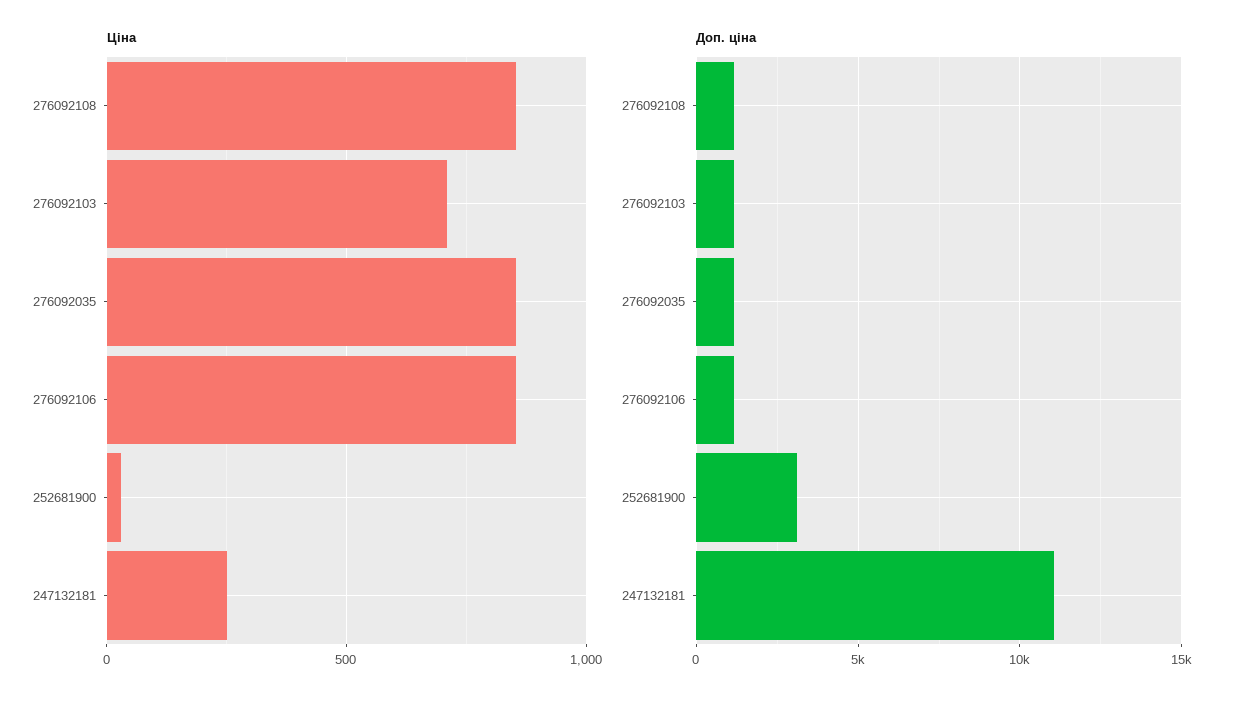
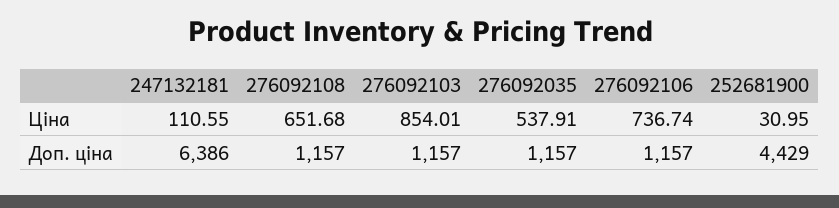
Ціна, 276092108: 850 -> 651.68
Ціна, 276092103: 700 -> 854.01
Ціна, 276092035: 850 -> 537.91
Ціна, 276092106: 850 -> 736.74
Ціна, 247132181: 250 -> 110.55
Доп. ціна, 252681900: 3000 -> 4429
Доп. ціна, 247132181: 11000 -> 6386

